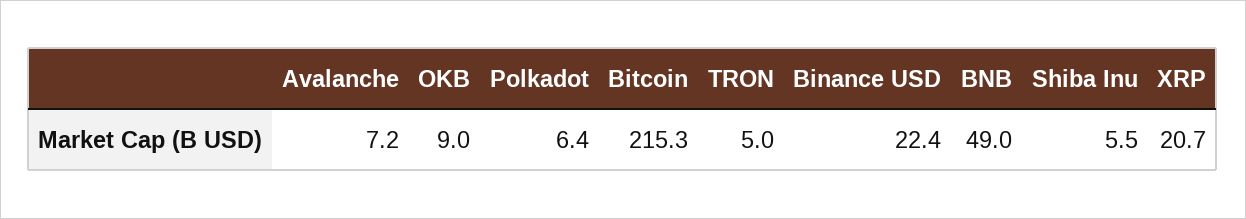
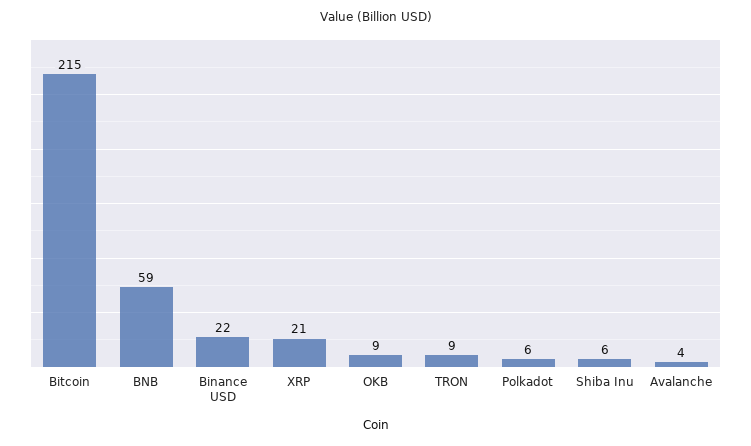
Avalanche: 7.2 -> 4
TRON: 5 -> 9
BNB: 49 -> 59

